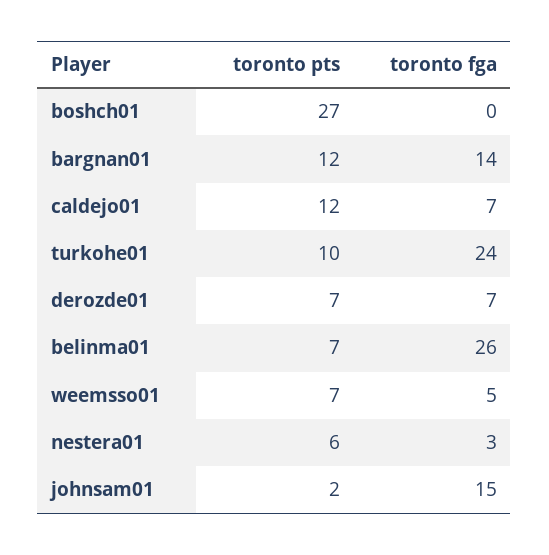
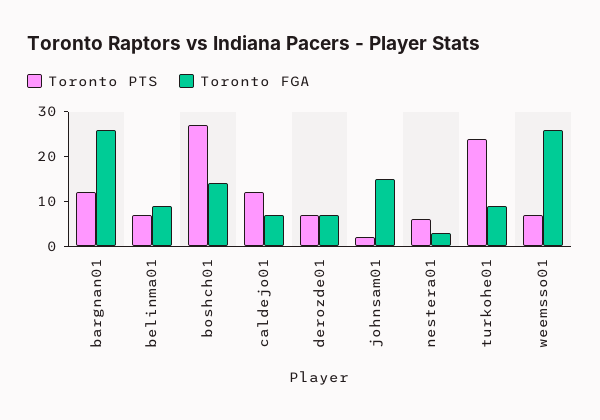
toronto fga, boshch01: 0 -> 15
toronto fga, bargnan01: 14 -> 25
toronto pts, turkohe01: 10 -> 25
toronto fga, turkohe01: 24 -> 10
toronto fga, belinma01: 26 -> 10
toronto fga, weemsso01: 5 -> 25

